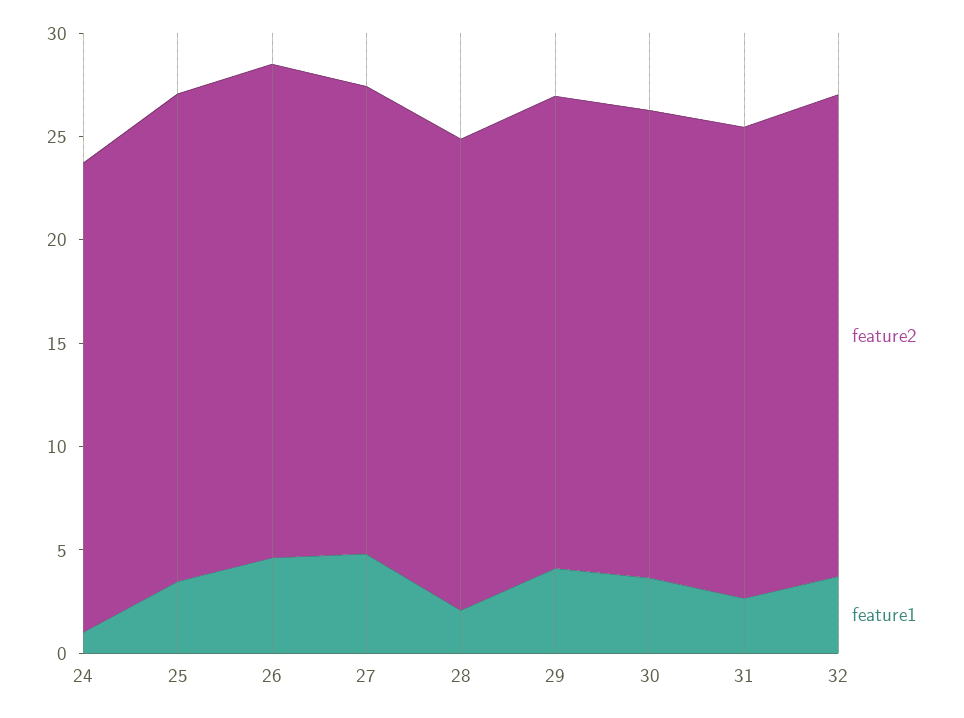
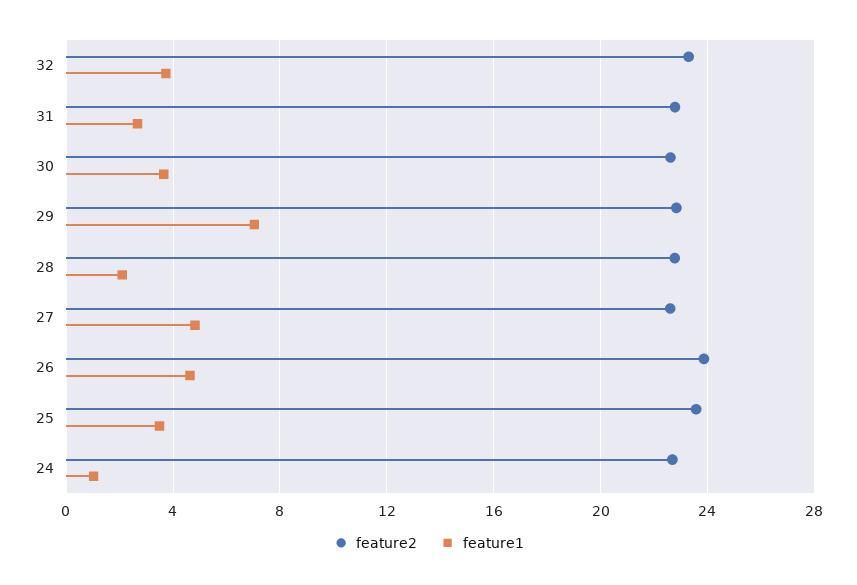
feature1, 29: 4 -> 7

